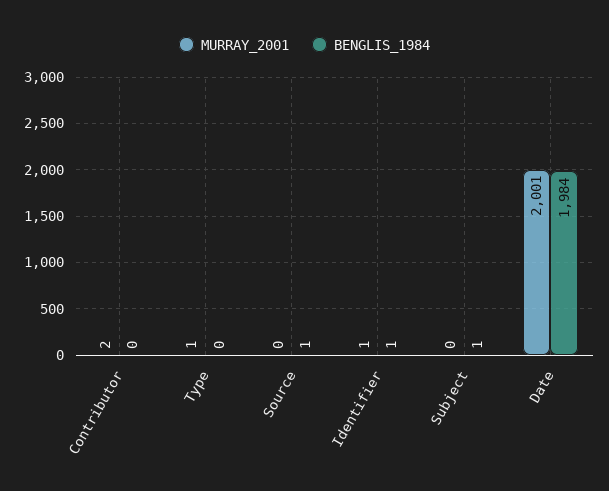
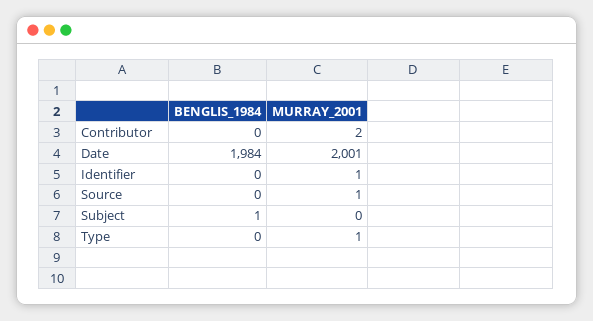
MURRAY_2001, Source: 0 -> 1
BENGLIS_1984, Source: 1 -> 0
BENGLIS_1984, Identifier: 1 -> 0

